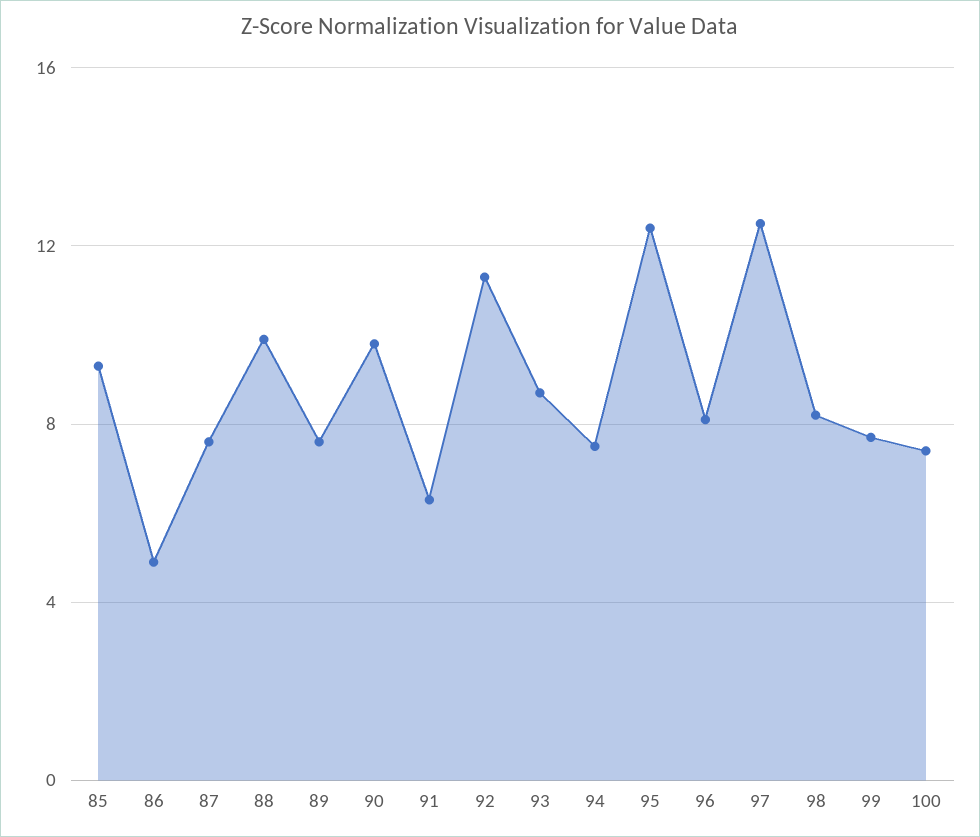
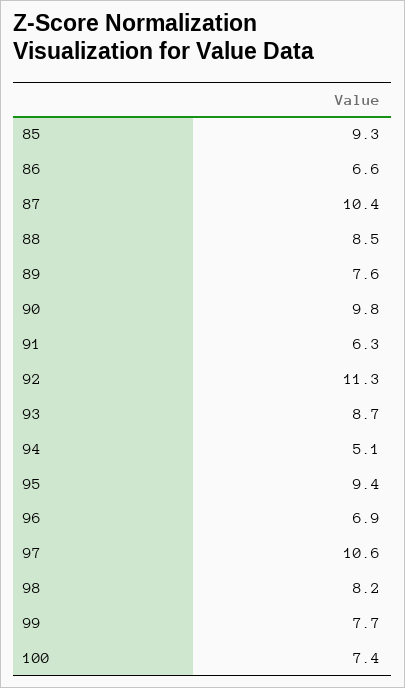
86: 5 -> 6.6
87: 7.5 -> 10.4
88: 10 -> 8.5
94: 7.5 -> 5.1
95: 12.5 -> 9.4
96: 8 -> 6.9
97: 12.5 -> 10.6

